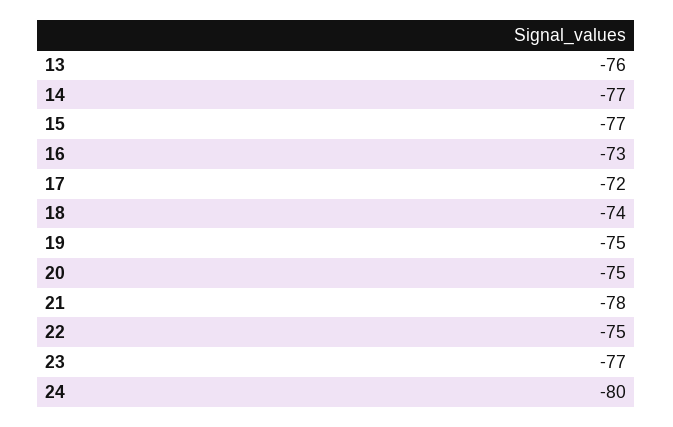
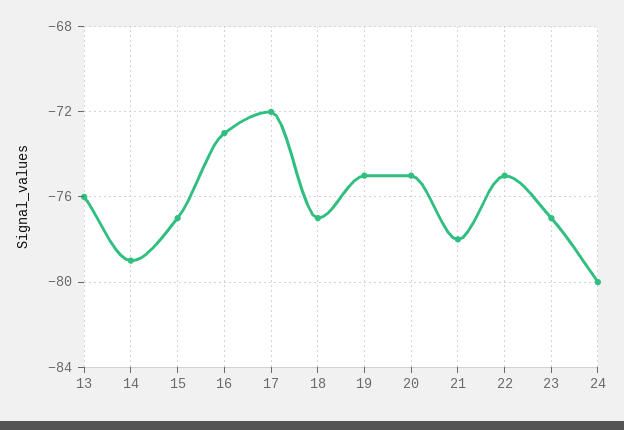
14: -77 -> -79
18: -74 -> -77

